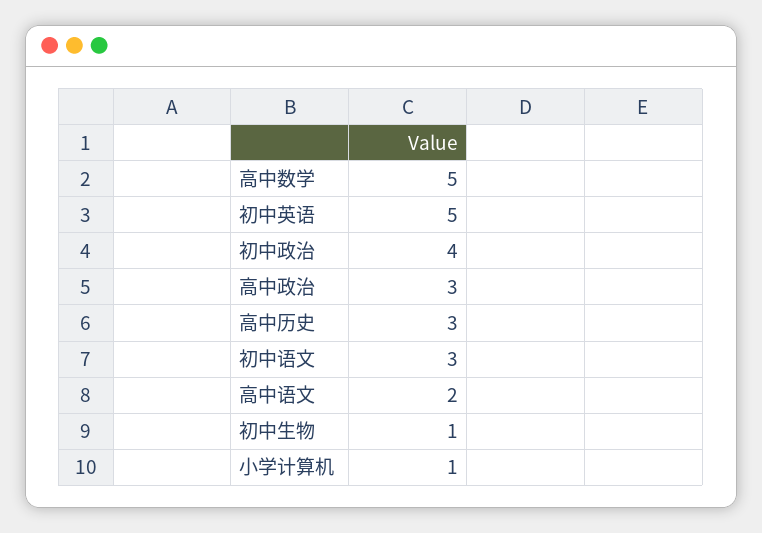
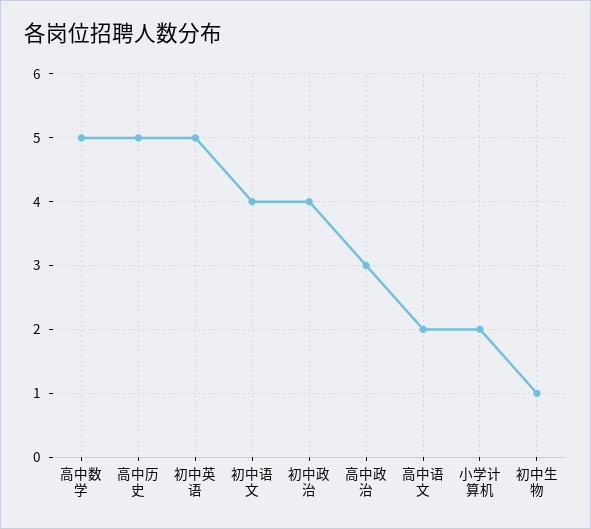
高中历史: 3 -> 5
初中语文: 3 -> 4
小学计算机: 1 -> 2

